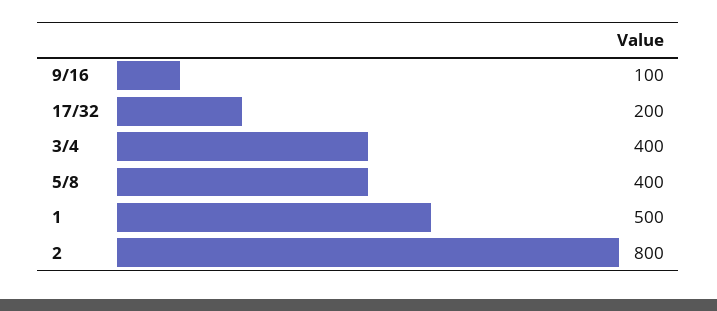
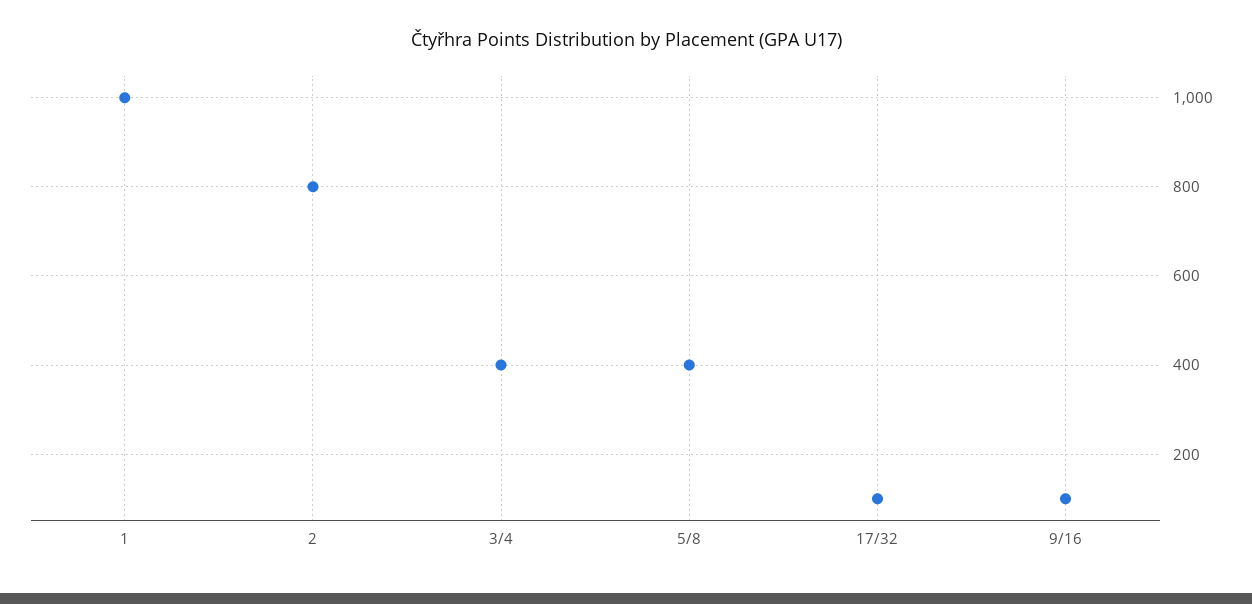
17/32: 200 -> 100
1: 500 -> 1000

